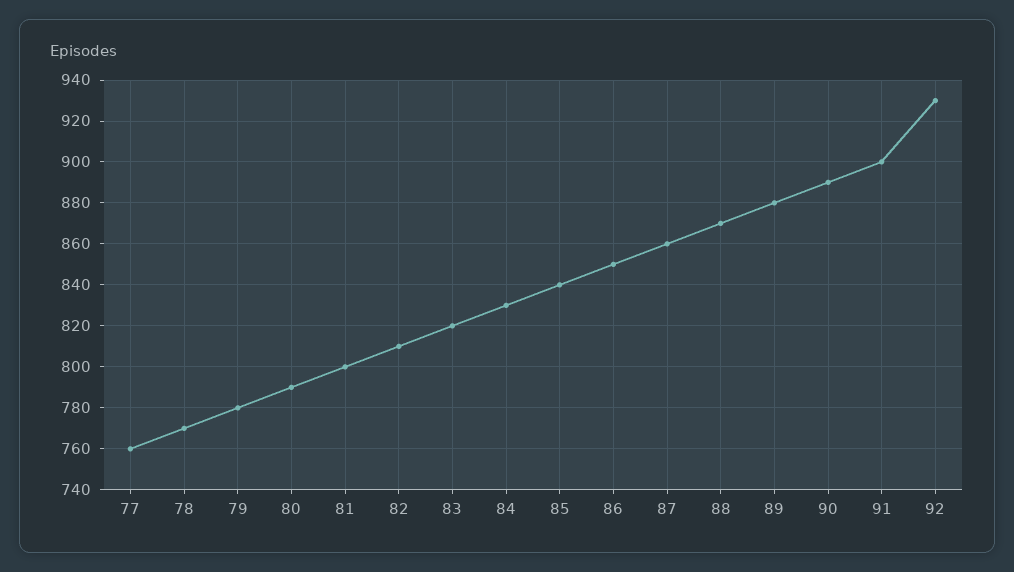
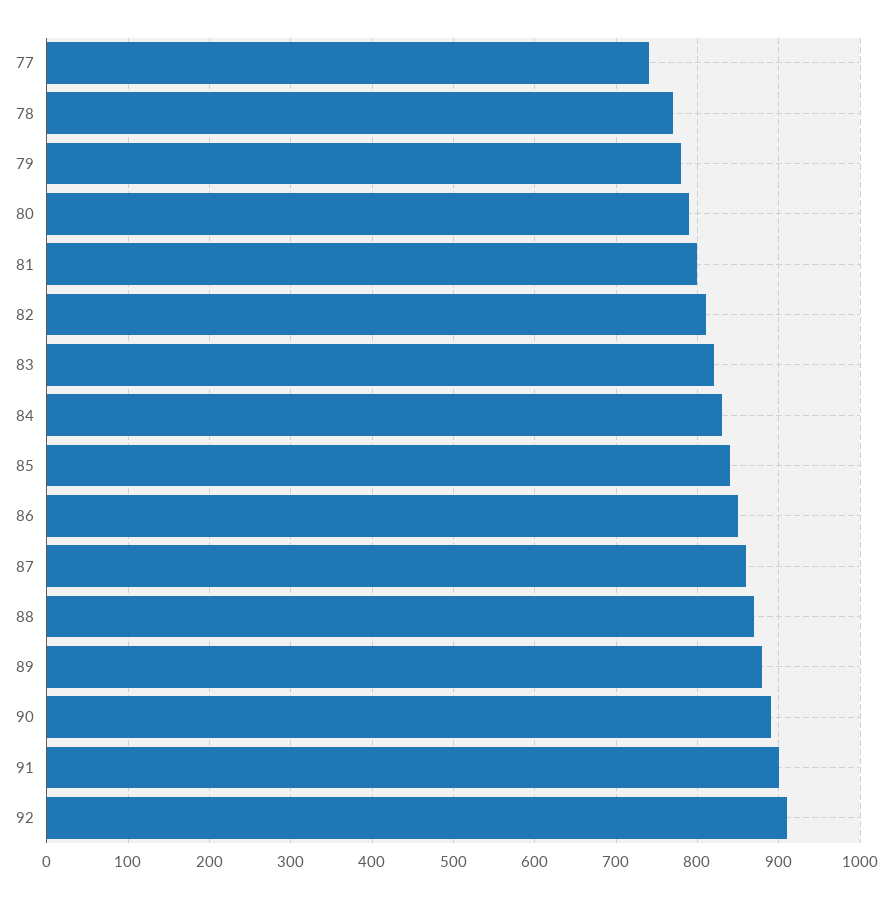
77: 760 -> 740
92: 930 -> 910

